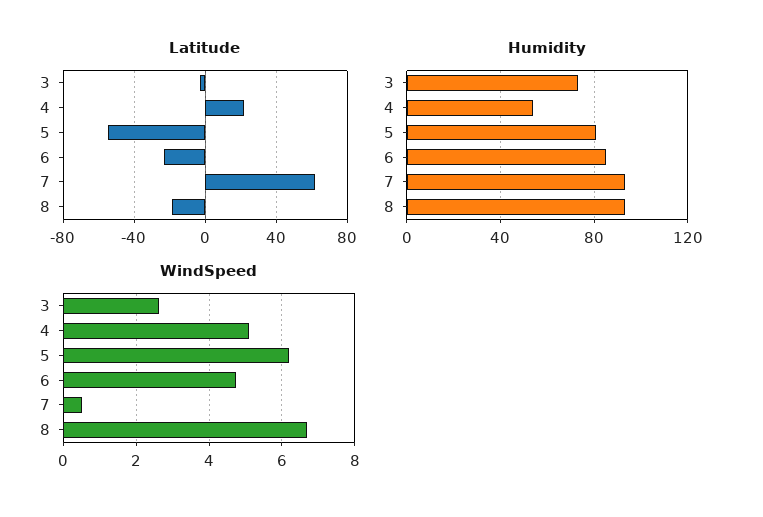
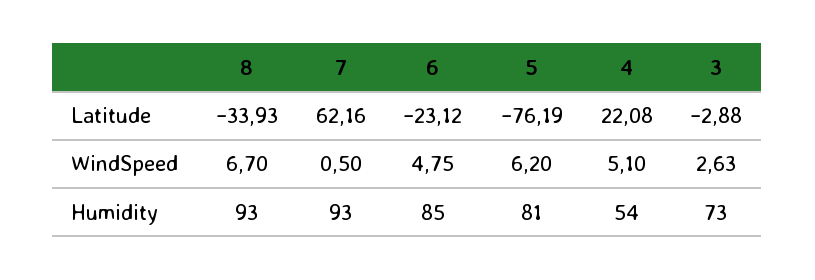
Latitude, 5: -55 -> -76.19
Latitude, 8: -20 -> -33.93

